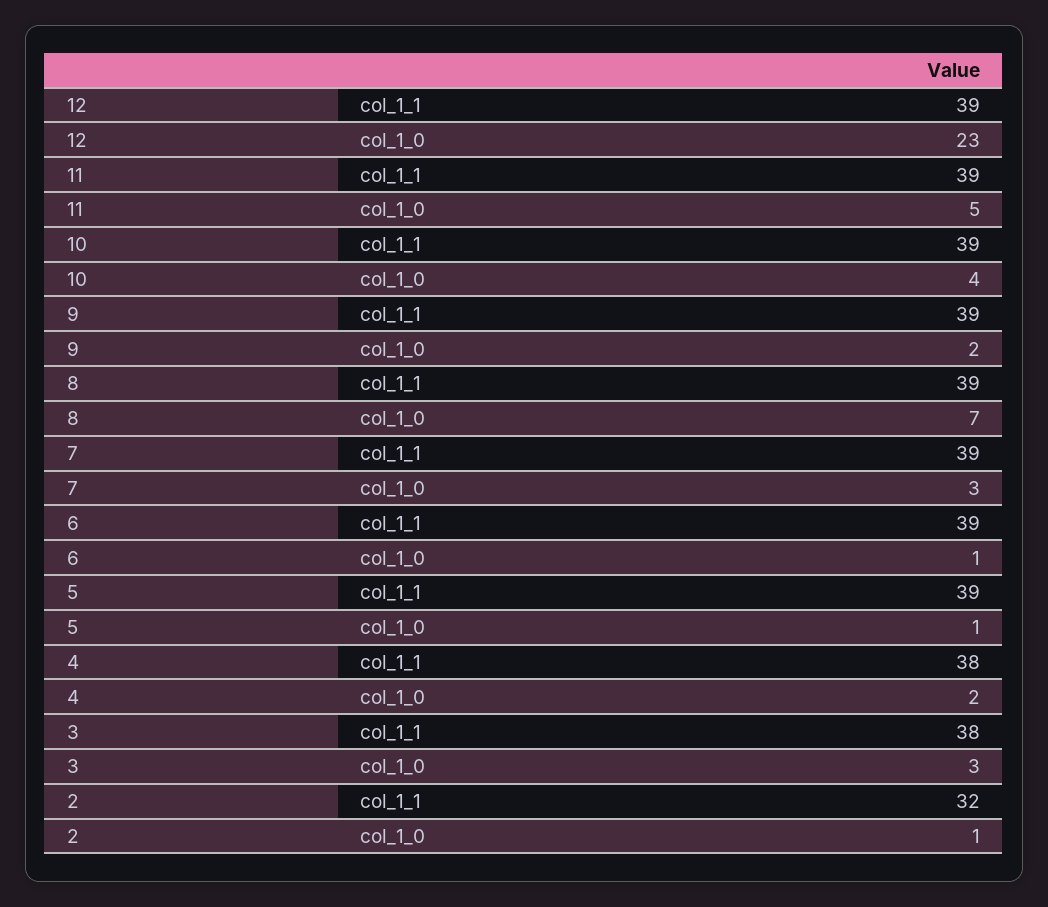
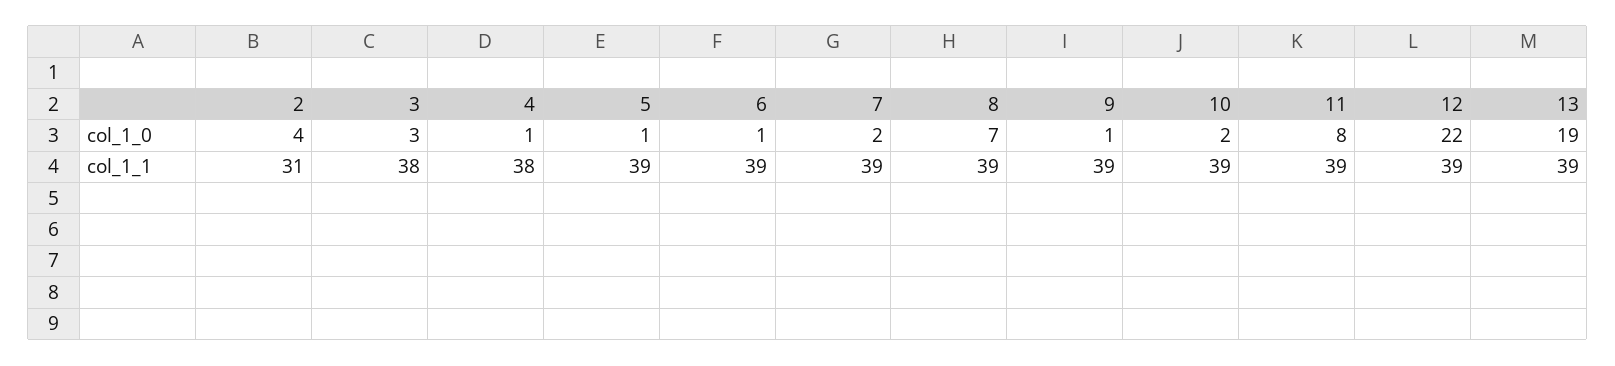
12, col_1_0: 23 -> 22
11, col_1_0: 5 -> 8
10, col_1_0: 4 -> 2
9, col_1_0: 2 -> 1
7, col_1_0: 3 -> 2
4, col_1_0: 2 -> 1
2, col_1_1: 32 -> 31
2, col_1_0: 1 -> 4
13, col_1_0: none -> 19
13, col_1_1: none -> 39

